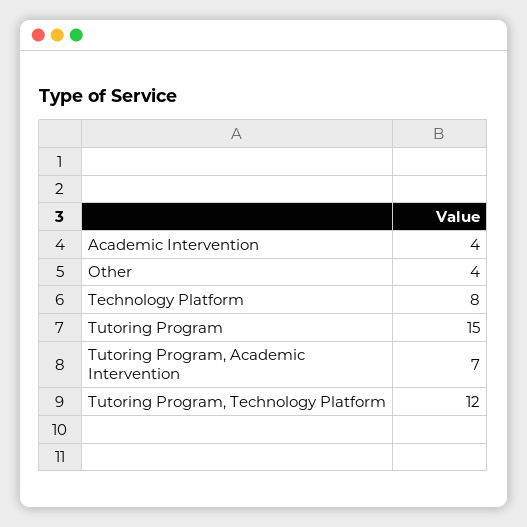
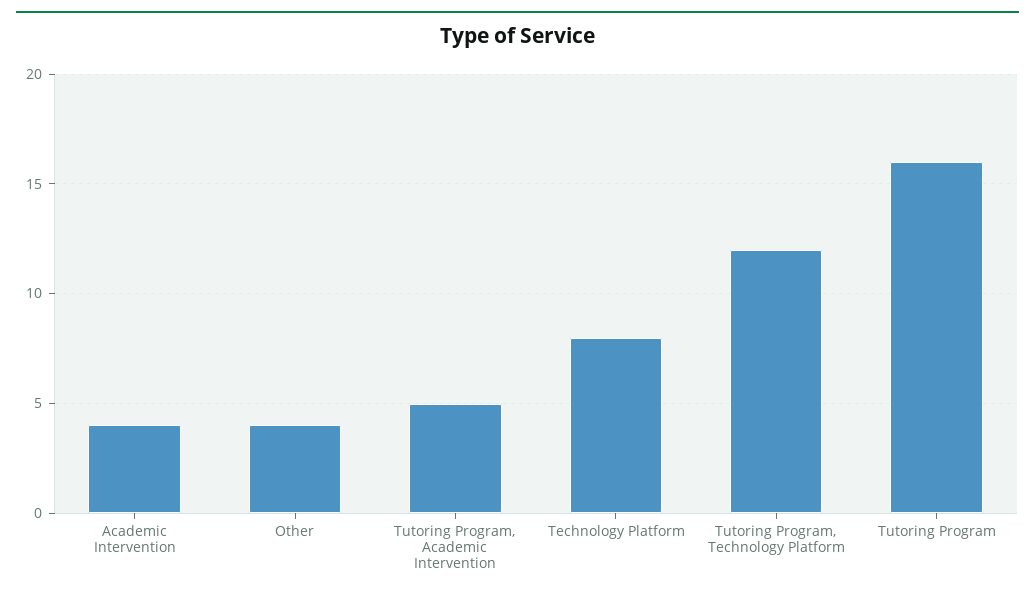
Tutoring Program: 15 -> 16
Tutoring Program, Academic Intervention: 7 -> 5

